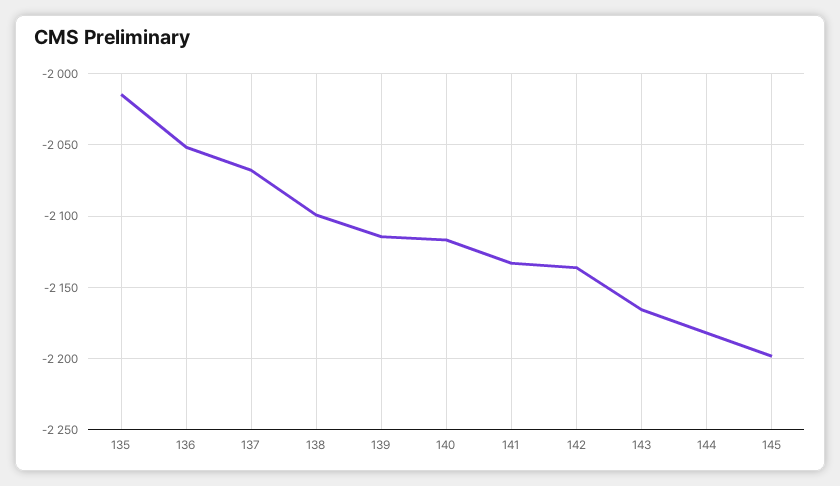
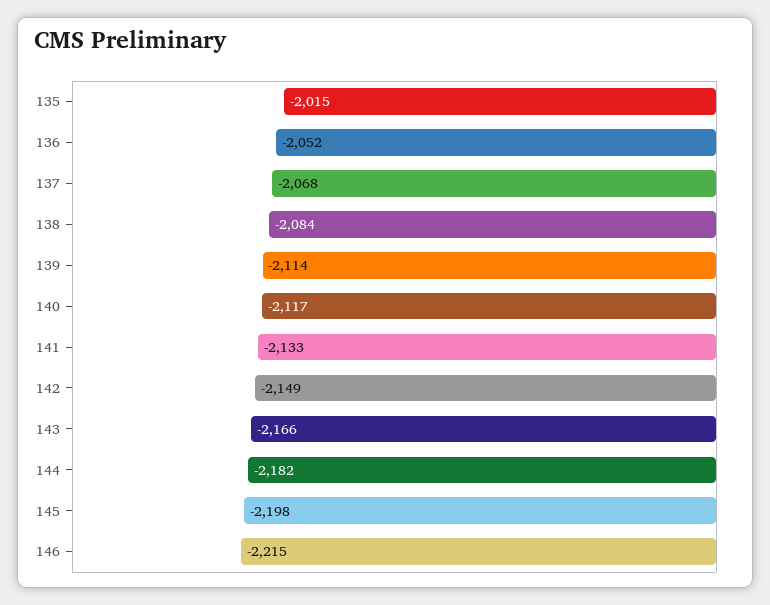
138: -2100 -> -2084
142: -2135 -> -2149
146: none -> -2215

